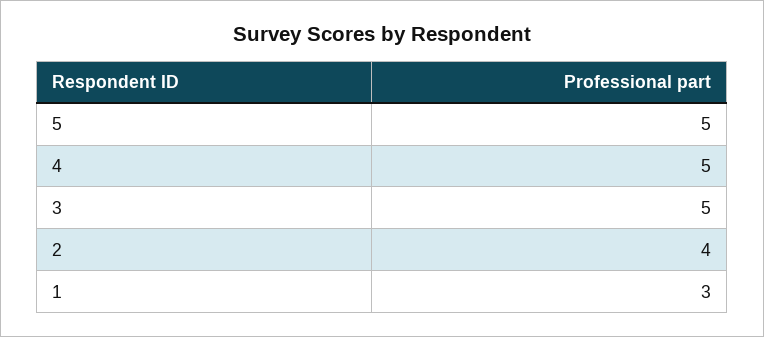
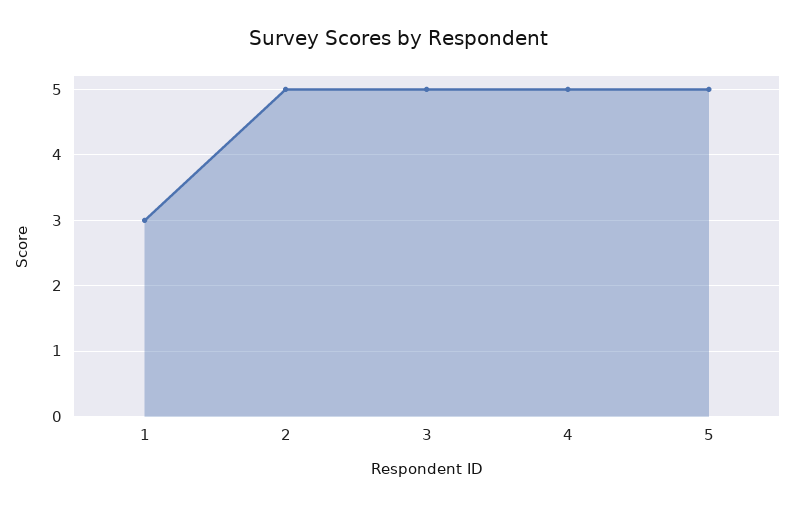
2: 4 -> 5

